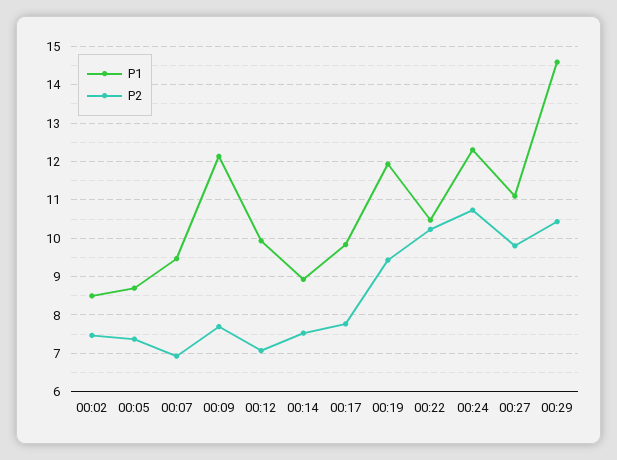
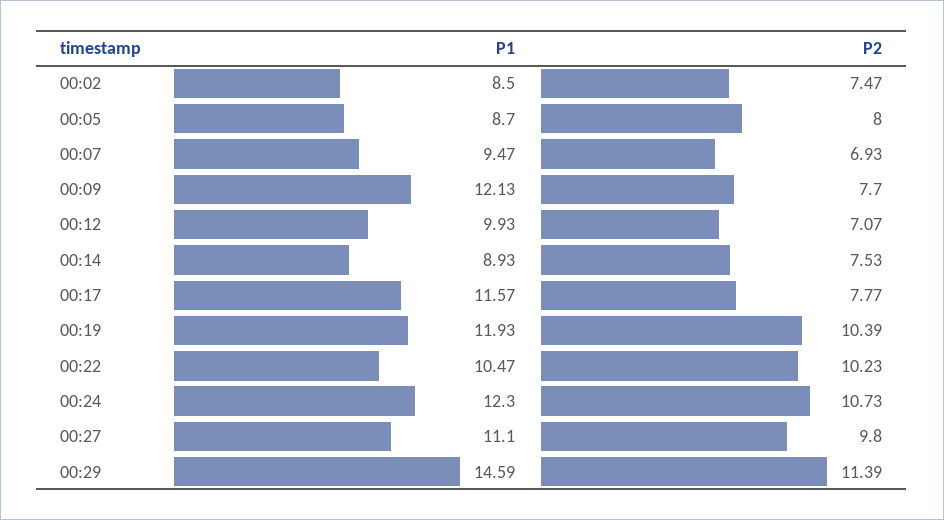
P2, 00:05: 7.4 -> 8
P1, 00:17: 9.8 -> 11.57
P2, 00:19: 9.4 -> 10.39
P2, 00:29: 10.4 -> 11.39

